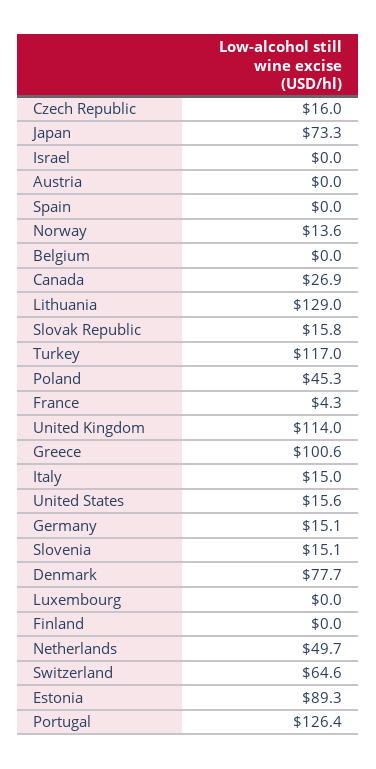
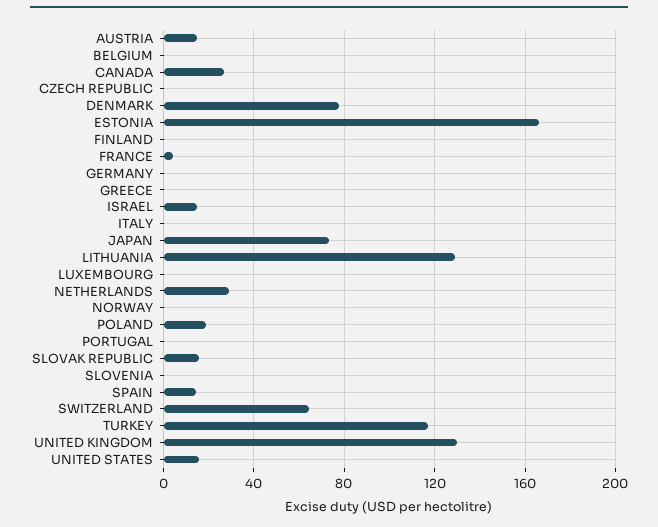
Czech Republic: 16 -> 0
Israel: 0 -> 15
Austria: 0 -> 15
Spain: 0 -> 15
Norway: 13.6 -> 0
Poland: 45.3 -> 20
United Kingdom: 114 -> 130
Greece: 100.6 -> 0
Italy: 15 -> 0
Germany: 15.1 -> 0
Slovenia: 15.1 -> 0
Netherlands: 49.7 -> 30
Estonia: 89.3 -> 165
Portugal: 126.4 -> 0

